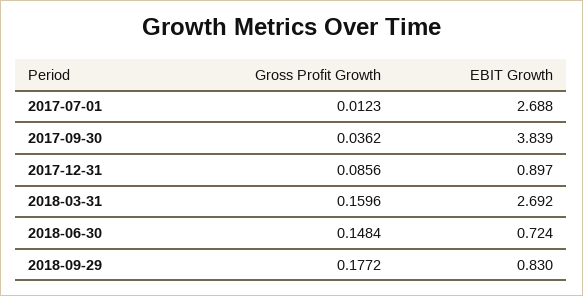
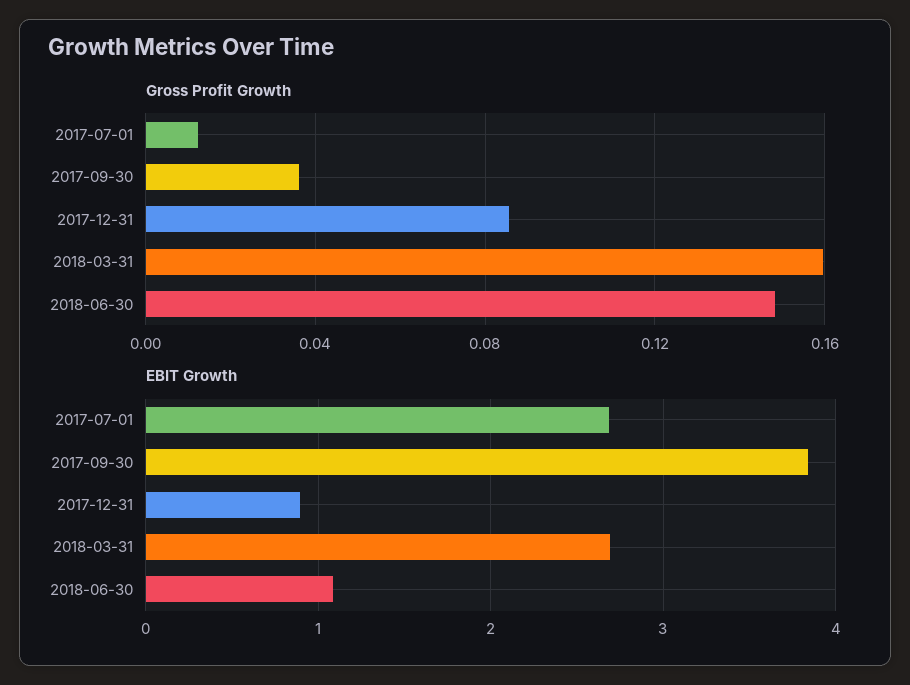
EBIT Growth, 2018-06-30: 0.724 -> 1.1
Gross Profit Growth, 2018-09-29: 0.1772 -> none
EBIT Growth, 2018-09-29: 0.83 -> none

